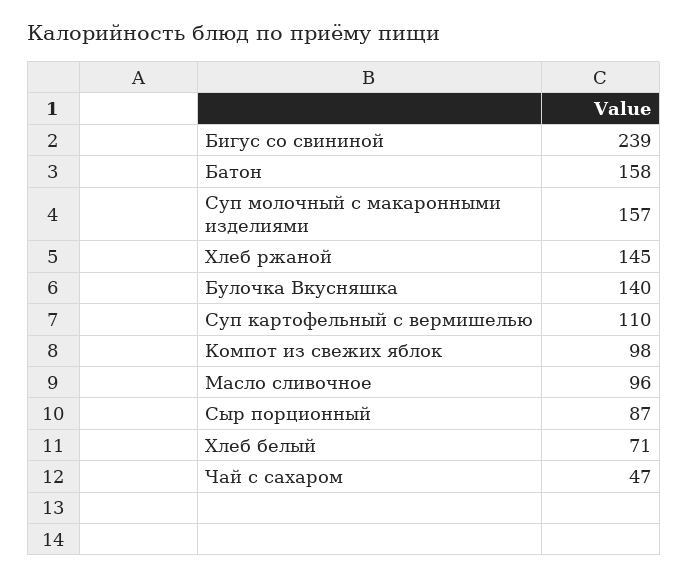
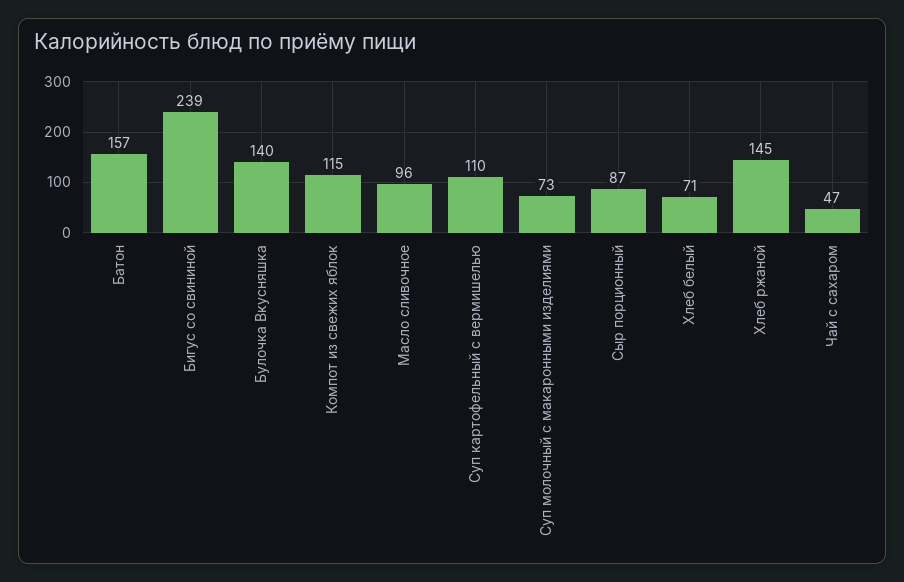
Батон: 158 -> 157
Суп молочный с макаронными изделиями: 157 -> 73
Компот из свежих яблок: 98 -> 115

